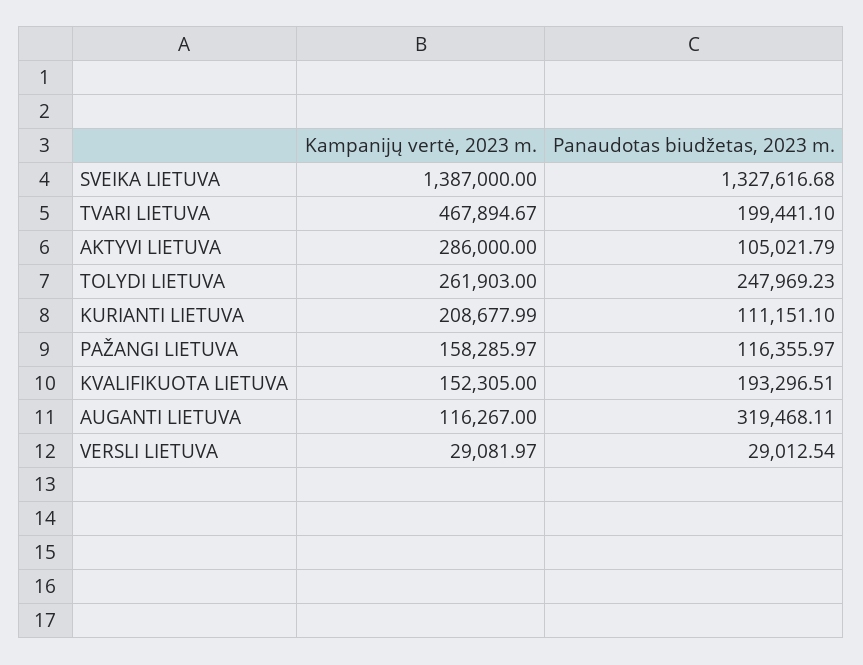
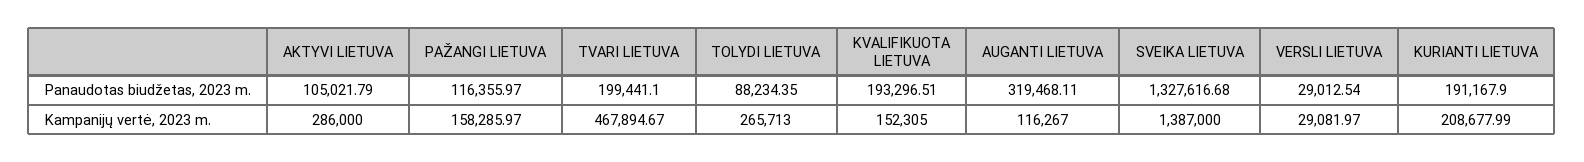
Kampanijų vertė, 2023 m., TOLYDI LIETUVA: 261903 -> 265713
Panaudotas biudžetas, 2023 m., TOLYDI LIETUVA: 247969.23 -> 88234.35
Panaudotas biudžetas, 2023 m., KURIANTI LIETUVA: 111151.1 -> 191167.9

